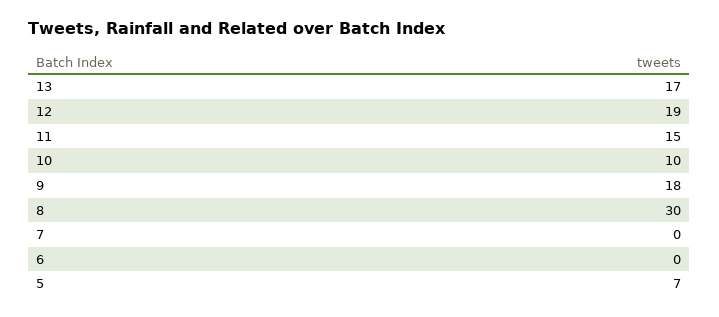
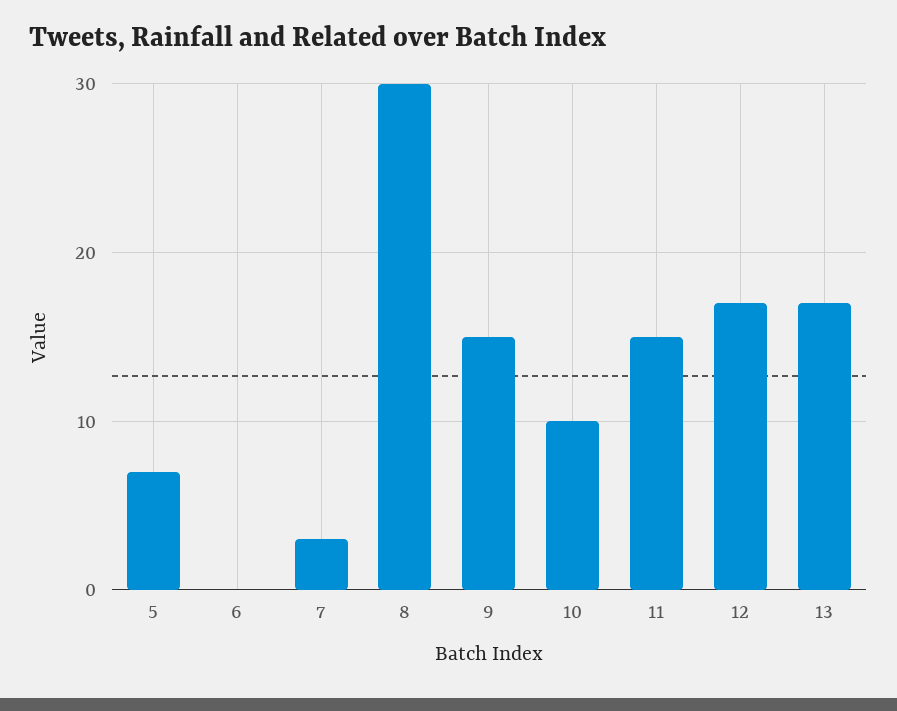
12: 19 -> 17
9: 18 -> 15
7: 0 -> 3

